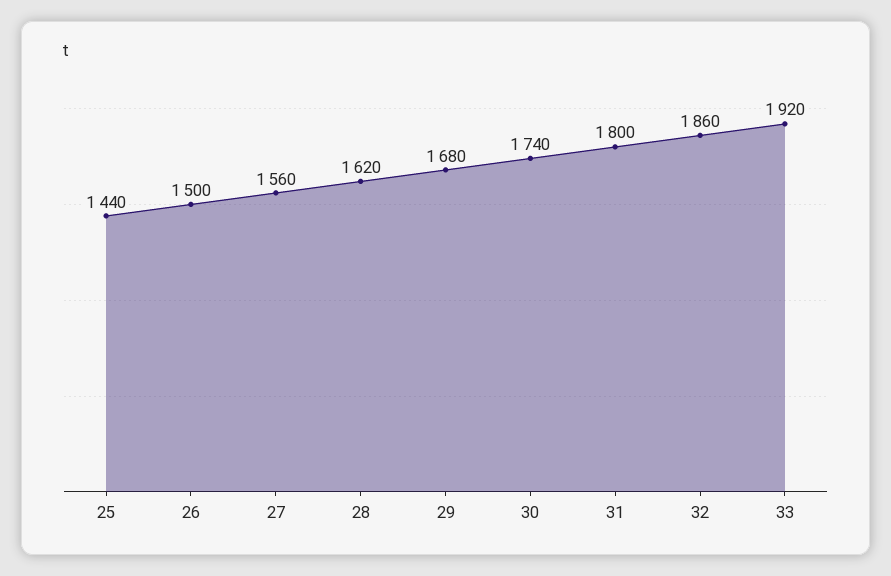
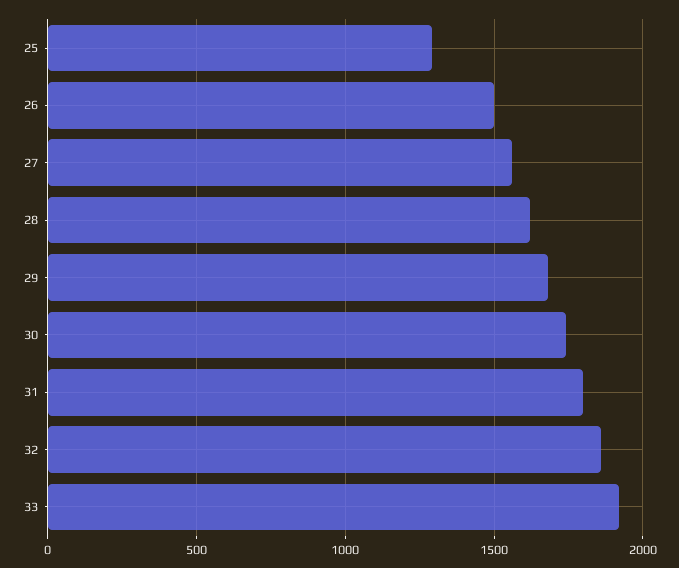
25: 1440 -> 1300

